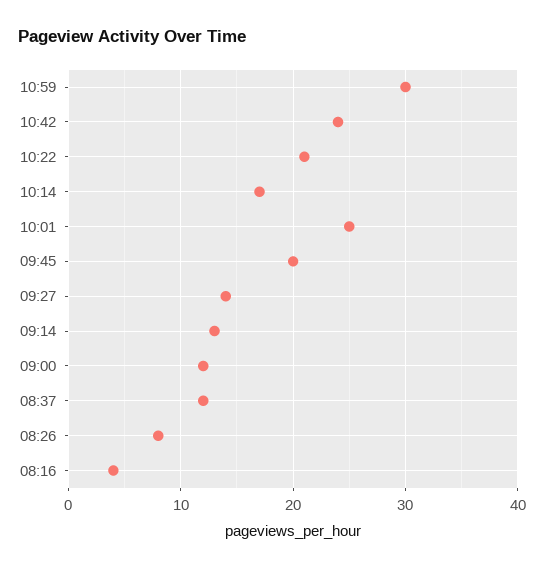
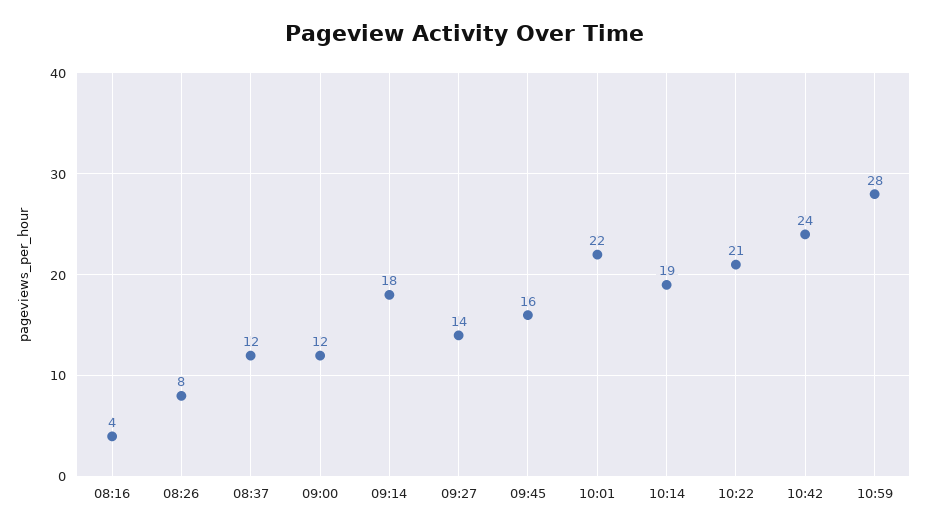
10:59: 30 -> 28
10:14: 17 -> 19
10:01: 25 -> 22
09:45: 20 -> 16
09:14: 13 -> 18

